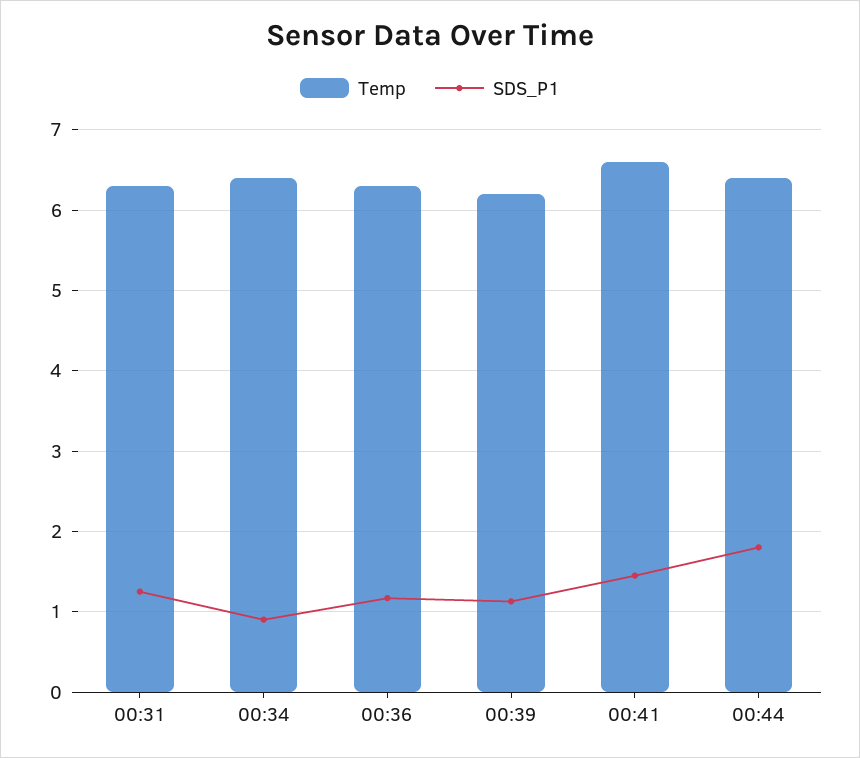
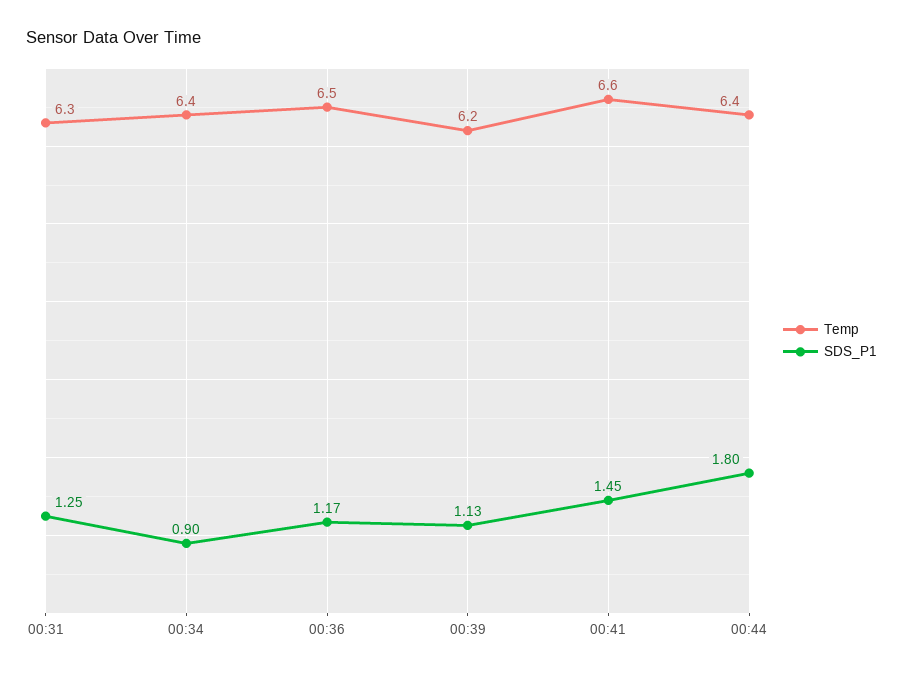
Temp, 00:36: 6.3 -> 6.5

